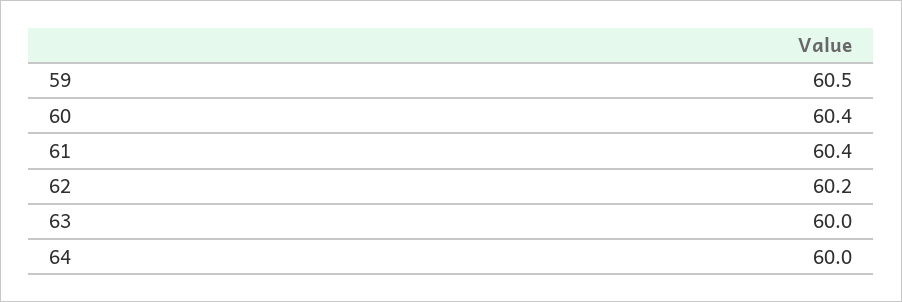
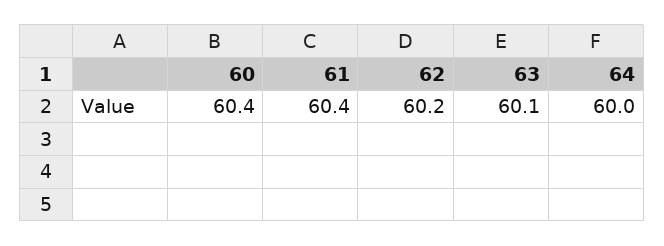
59: 60.5 -> none
63: 60 -> 60.1

